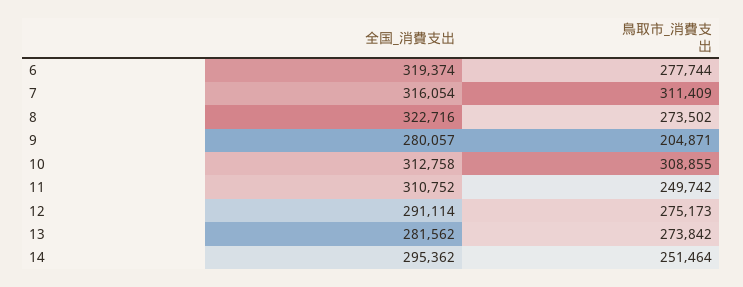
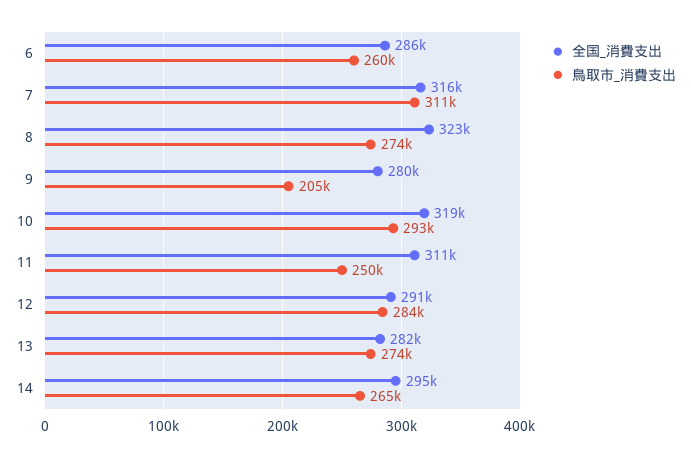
全国_消費支出, 6: 319374 -> 286000
鳥取市_消費支出, 6: 277744 -> 260000
全国_消費支出, 10: 312758 -> 319000
鳥取市_消費支出, 10: 308855 -> 293000
鳥取市_消費支出, 12: 275173 -> 284000
鳥取市_消費支出, 14: 251464 -> 265000

